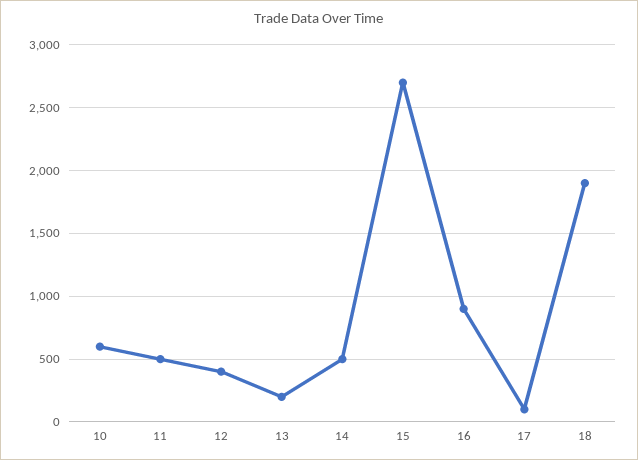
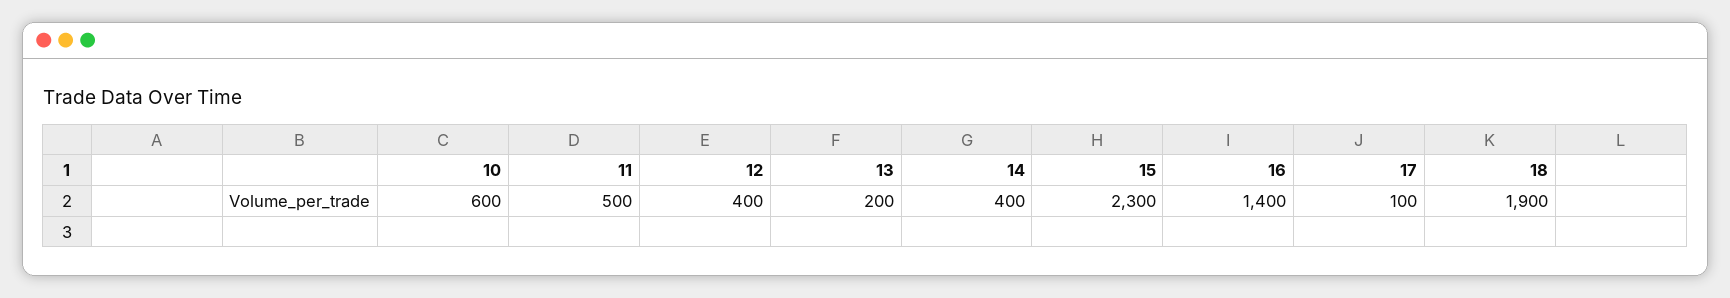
14: 500 -> 400
15: 2700 -> 2300
16: 900 -> 1400

